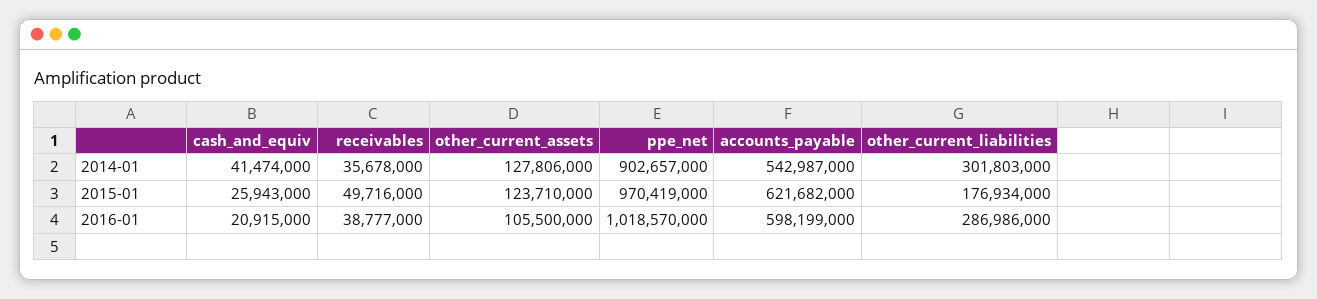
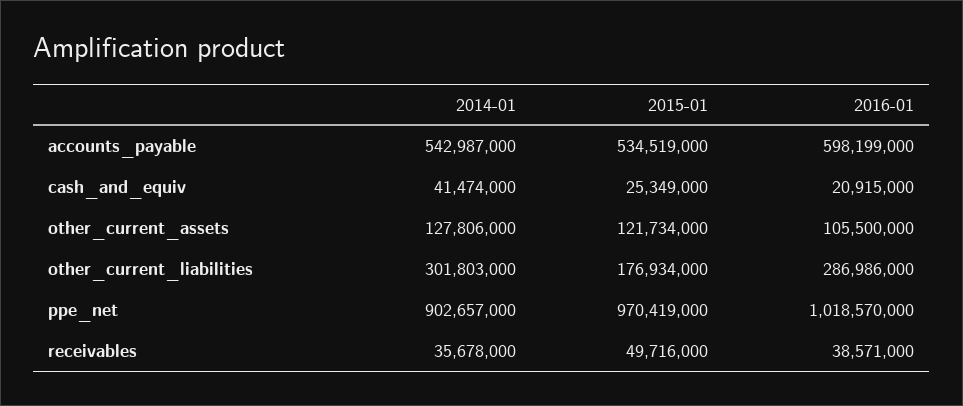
cash_and_equiv, 2015-01: 25943000 -> 25349000
other_current_assets, 2015-01: 123710000 -> 121734000
accounts_payable, 2015-01: 621682000 -> 534519000
receivables, 2016-01: 38777000 -> 38571000

